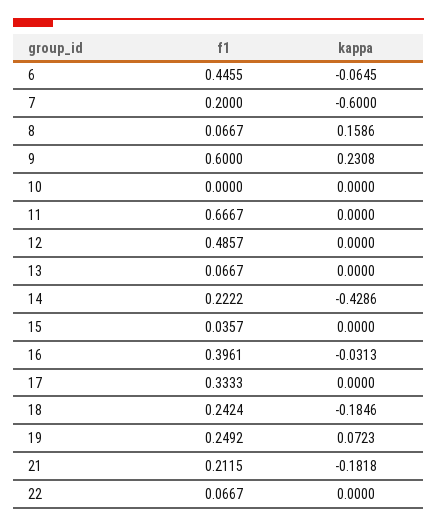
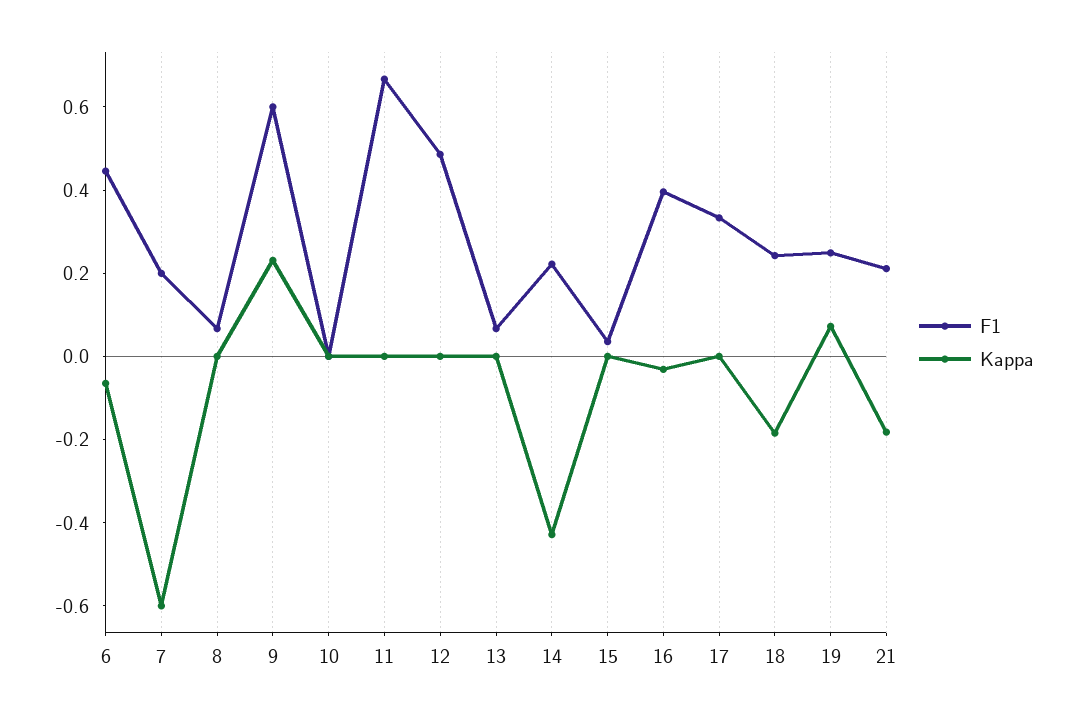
kappa, 8: 0.1586 -> 0
f1, 22: 0.0667 -> none
kappa, 22: 0 -> none

